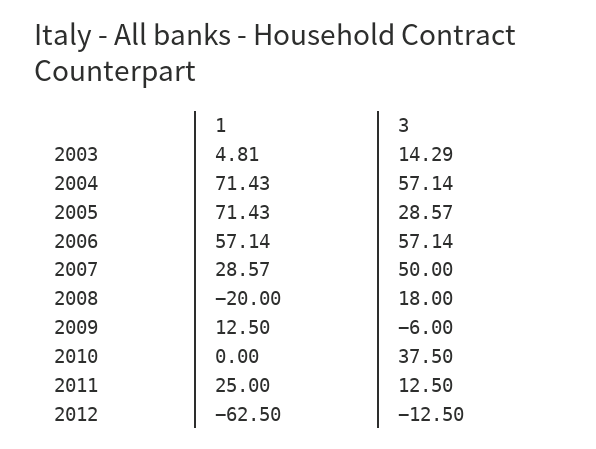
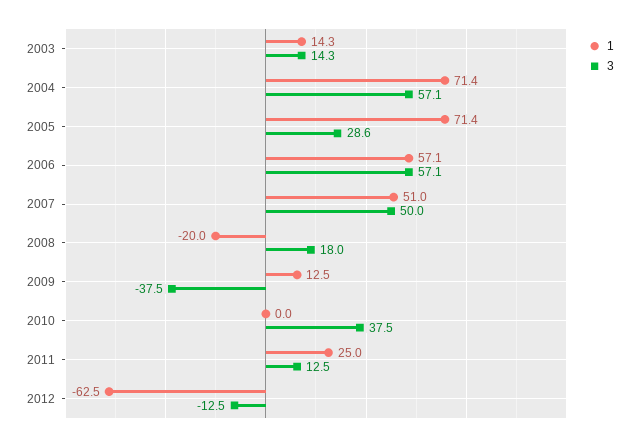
1, 2003: 4.81 -> 14.3
1, 2007: 28.57 -> 51
3, 2009: -6 -> -37.5

